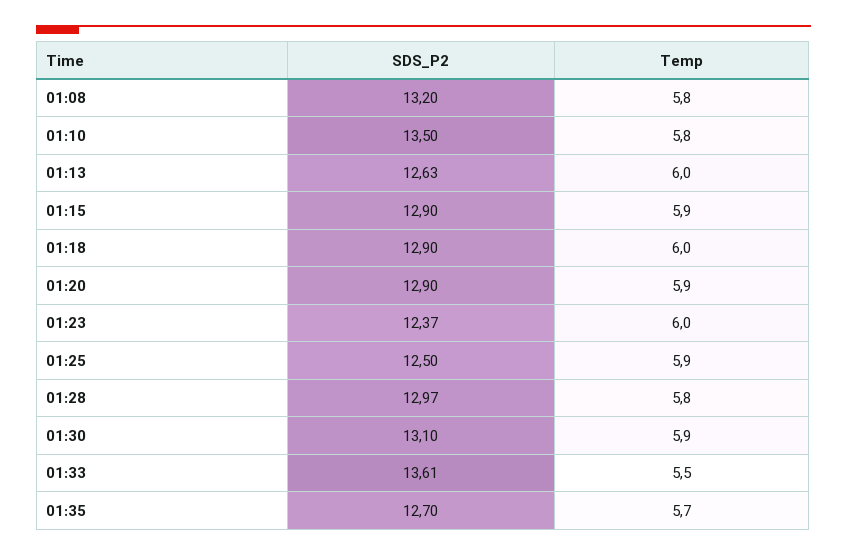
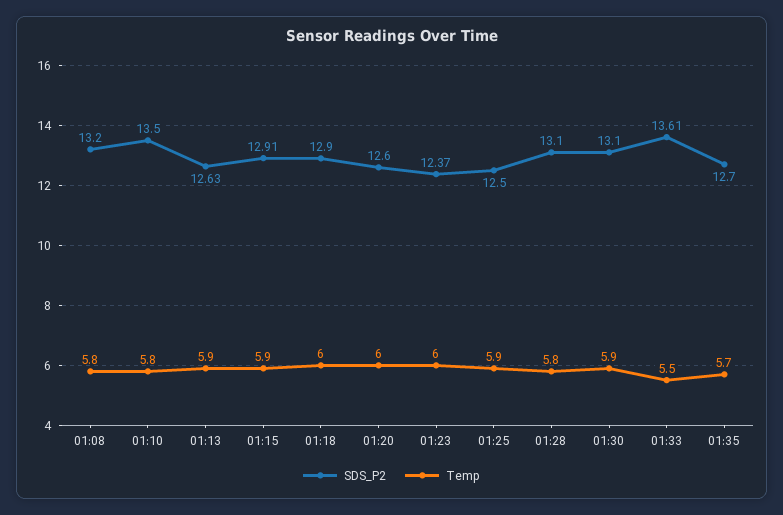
Temp, 01:13: 6 -> 5.9
SDS_P2, 01:15: 12.9 -> 12.91
SDS_P2, 01:20: 12.9 -> 12.6
Temp, 01:20: 5.9 -> 6
SDS_P2, 01:28: 12.97 -> 13.1

